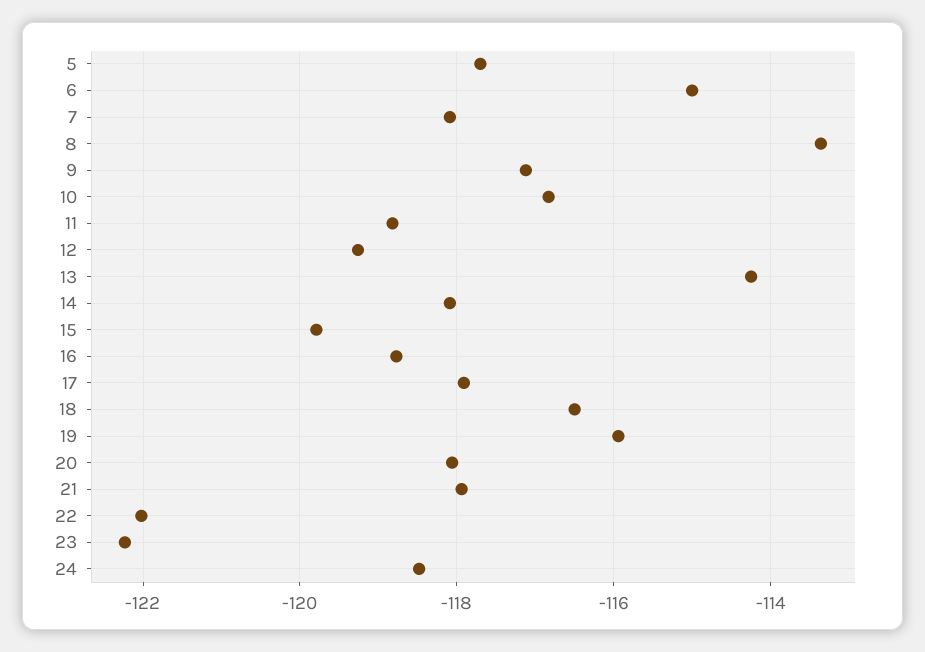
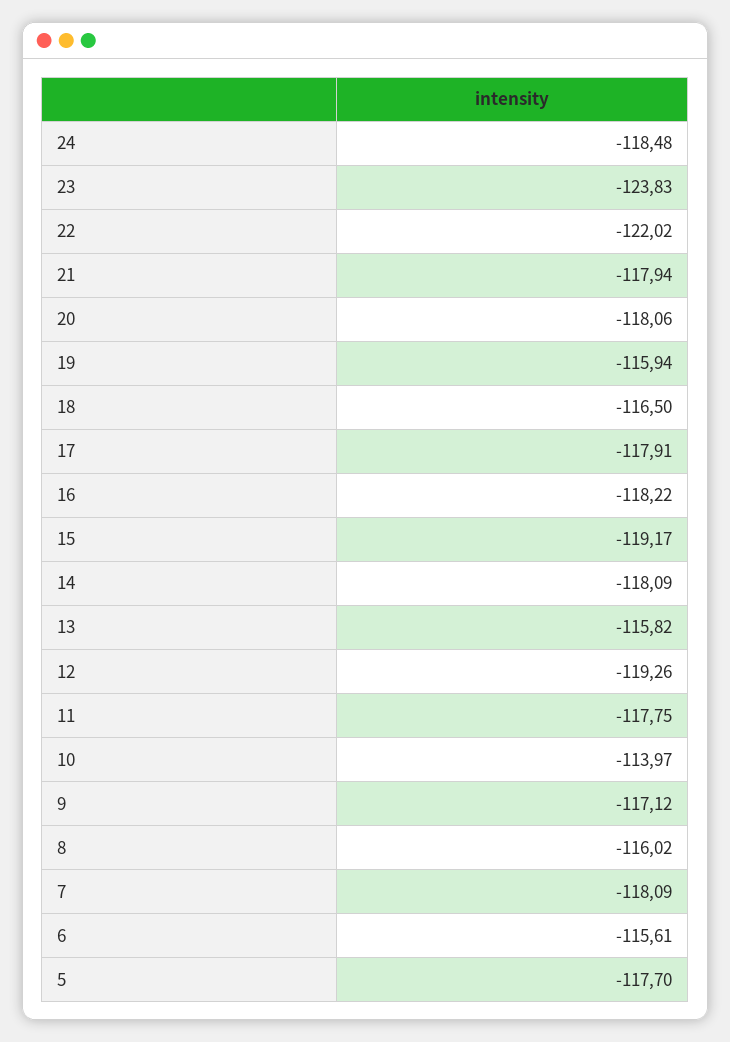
6: -115 -> -115.61
8: -113.4 -> -116.02
10: -116.8 -> -113.97
11: -118.8 -> -117.75
13: -114.2 -> -115.82
15: -119.8 -> -119.17
16: -118.8 -> -118.22
23: -122.2 -> -123.83

